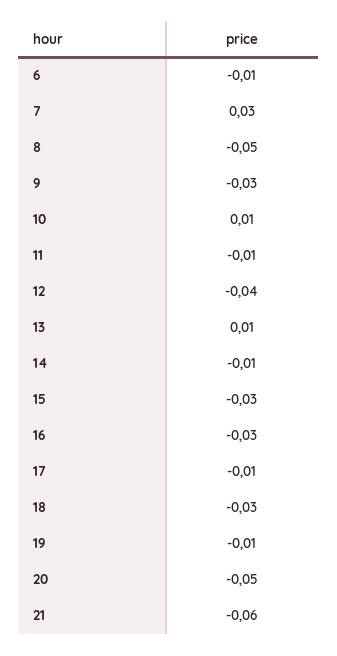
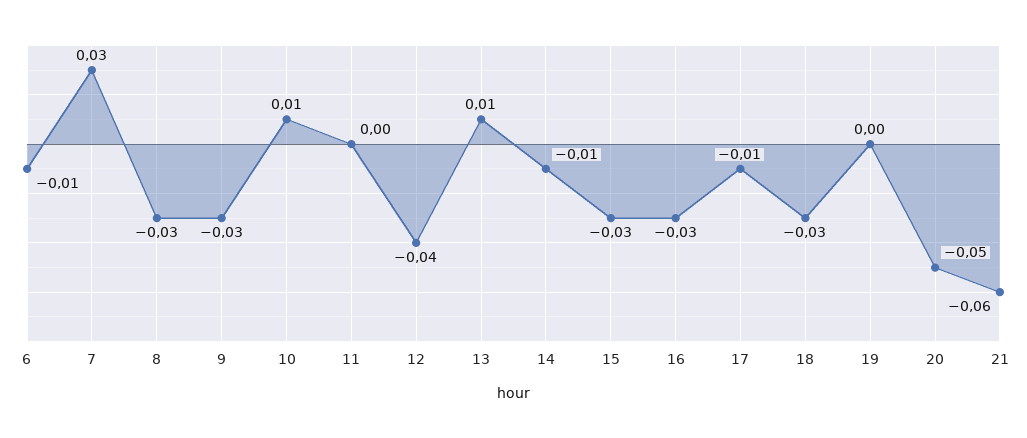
8: -0.05 -> -0.03
11: -0.01 -> 0
19: -0.01 -> 0

